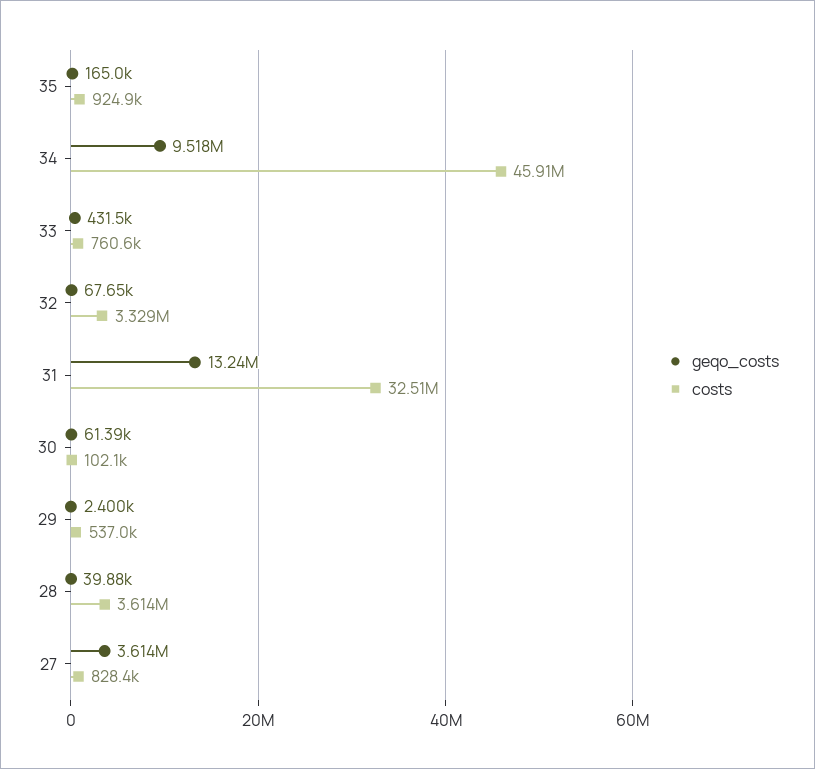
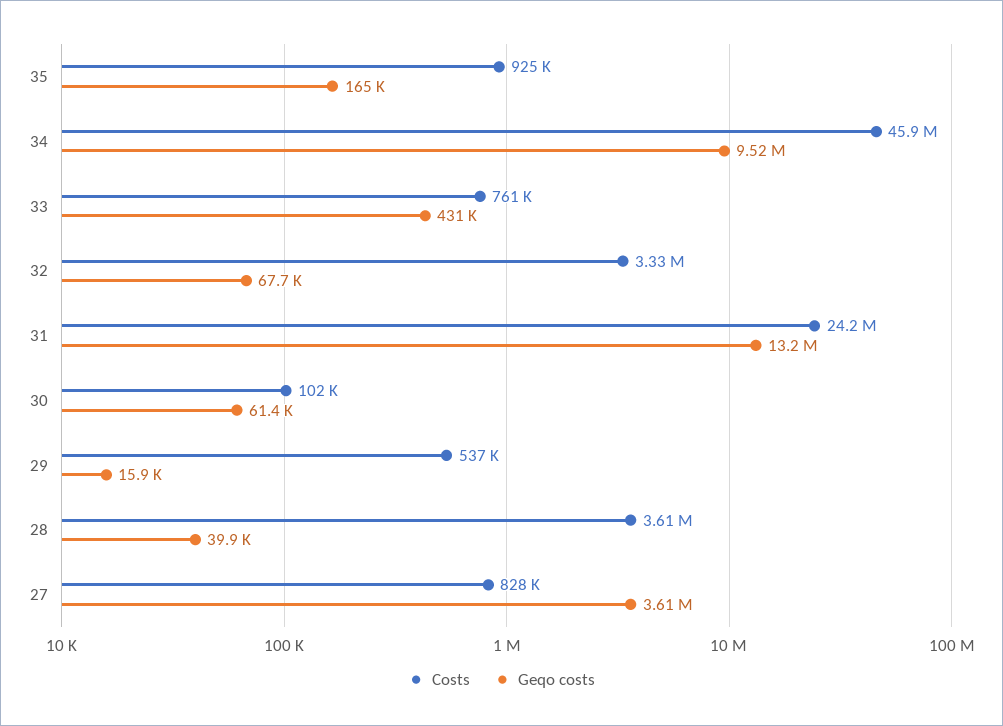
costs, 31: 32510000 -> 24200000
geqo_costs, 29: 2400 -> 15900

